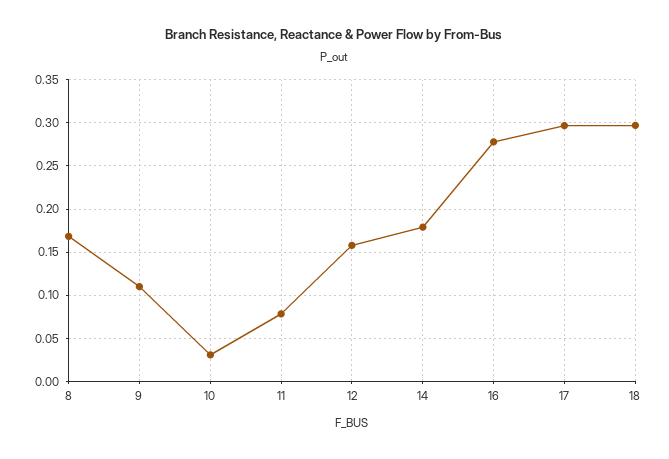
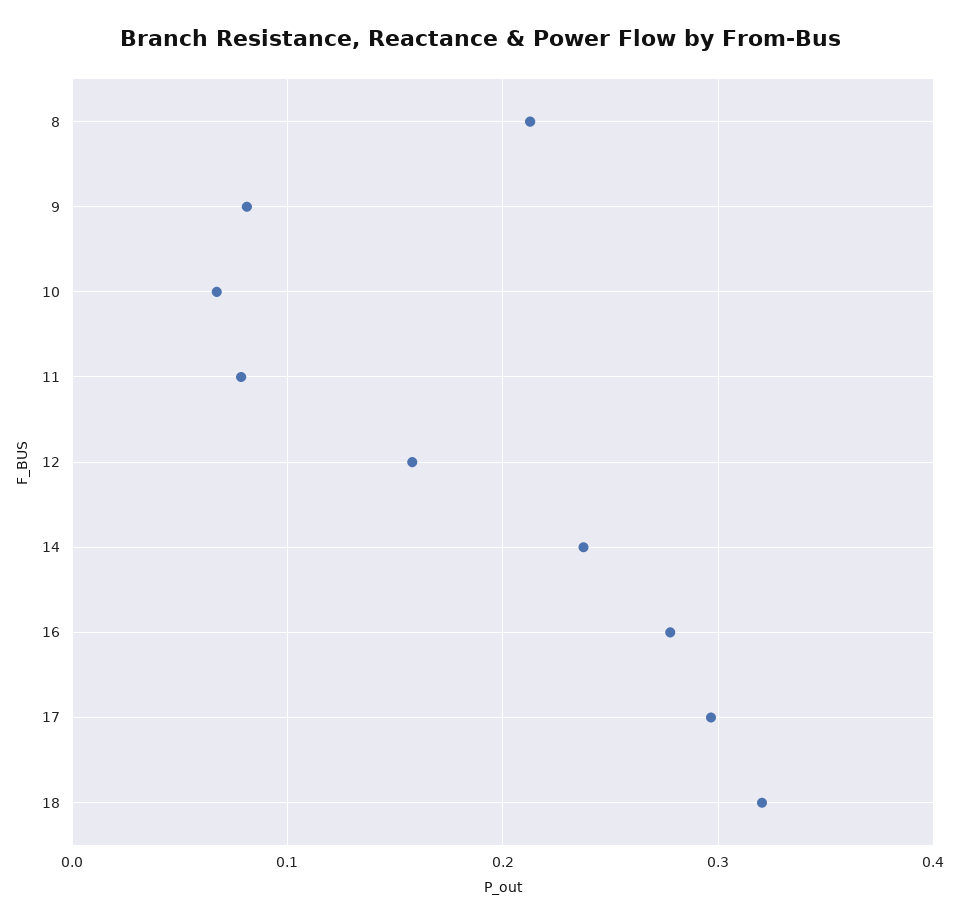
8: 0.17 -> 0.21
9: 0.11 -> 0.08
10: 0.03 -> 0.07
14: 0.18 -> 0.24
18: 0.3 -> 0.32

